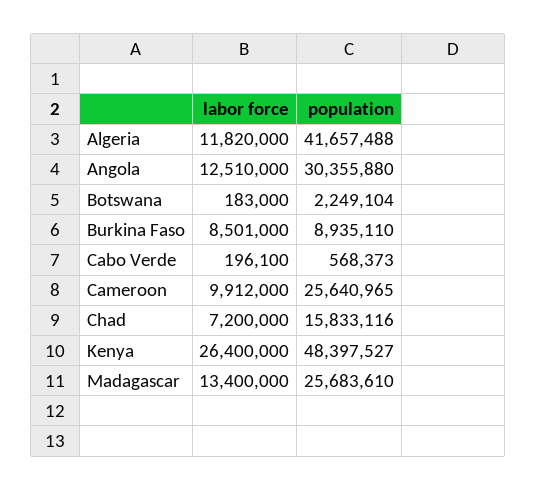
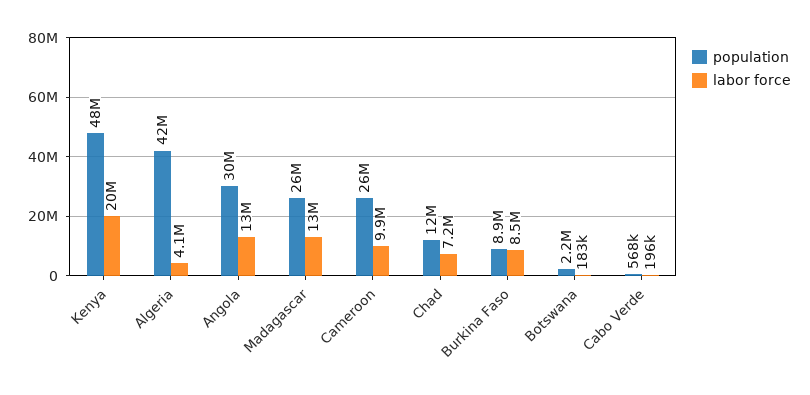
labor force, Algeria: 11820000 -> 4100000
population, Chad: 15833116 -> 12000000
labor force, Kenya: 26400000 -> 20000000

